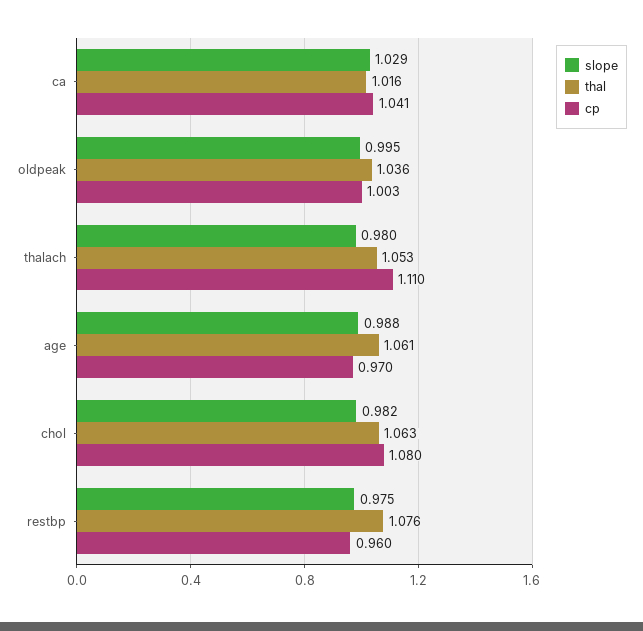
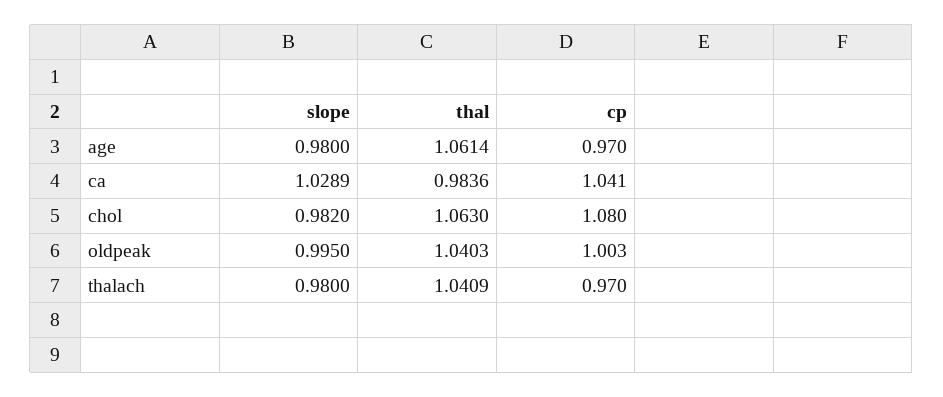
thal, ca: 1.016 -> 0.9836
thal, oldpeak: 1.036 -> 1.0403
thal, thalach: 1.053 -> 1.0409
cp, thalach: 1.11 -> 0.97
slope, age: 0.988 -> 0.98
slope, restbp: 0.975 -> none
thal, restbp: 1.076 -> none
cp, restbp: 0.96 -> none

